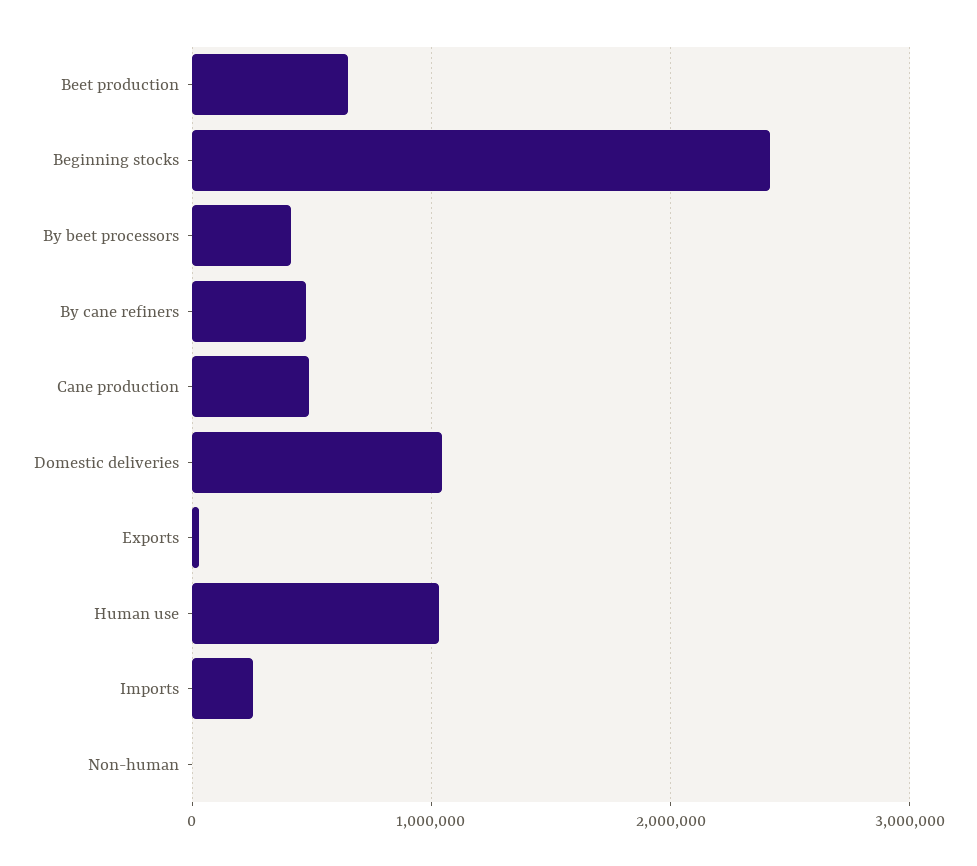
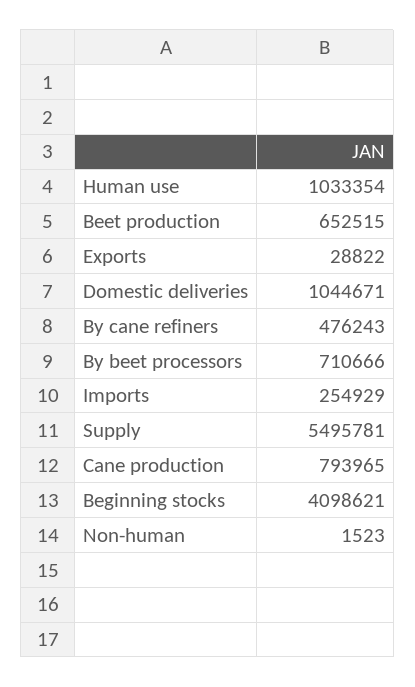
Beginning stocks: 2400000 -> 4098621
By beet processors: 400000 -> 710666
Cane production: 500000 -> 793965
Supply: none -> 5495781

